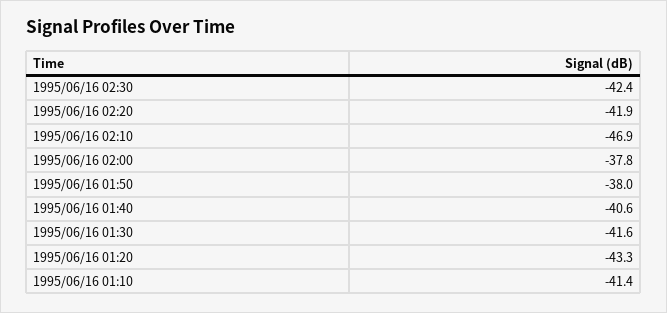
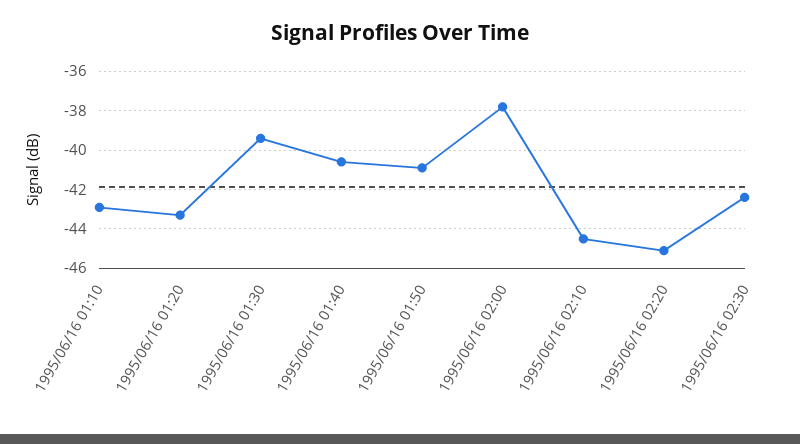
1995/06/16 02:20: -41.9 -> -45
1995/06/16 02:10: -46.9 -> -44.5
1995/06/16 01:50: -38 -> -41
1995/06/16 01:30: -41.6 -> -39.5
1995/06/16 01:10: -41.4 -> -43

